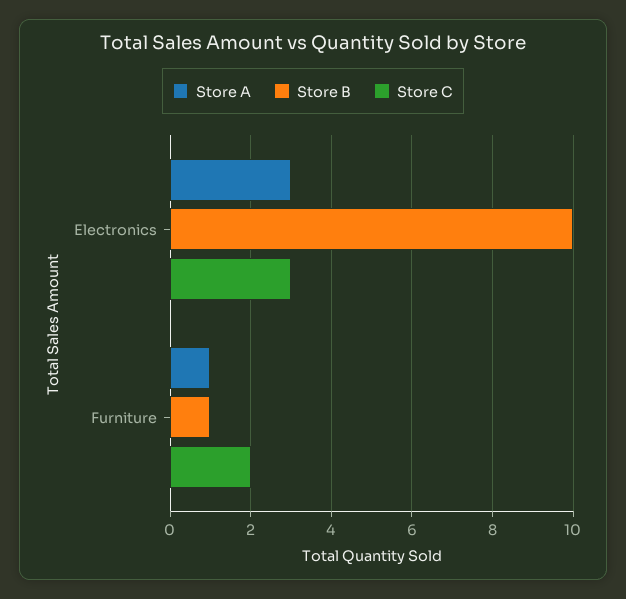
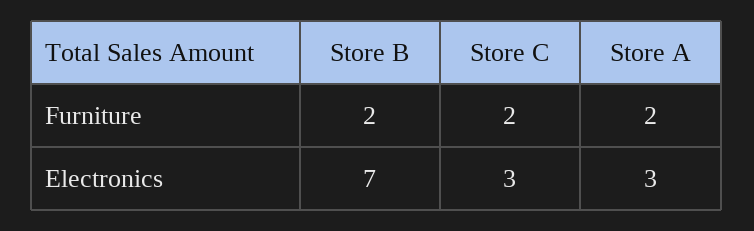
Store B, Electronics: 10 -> 7
Store A, Furniture: 1 -> 2
Store B, Furniture: 1 -> 2

